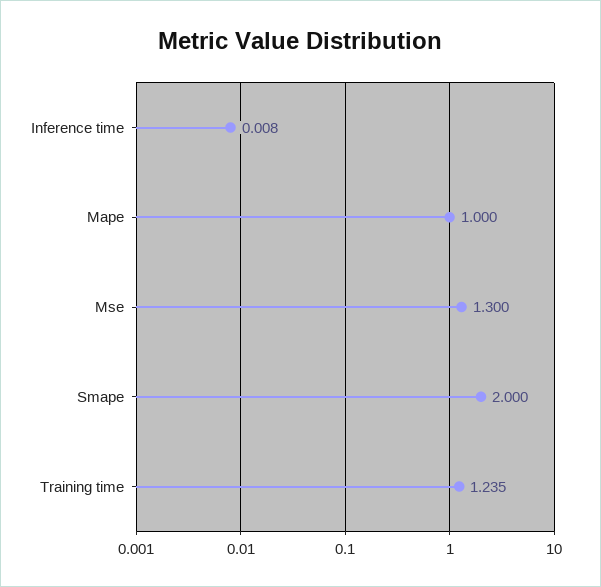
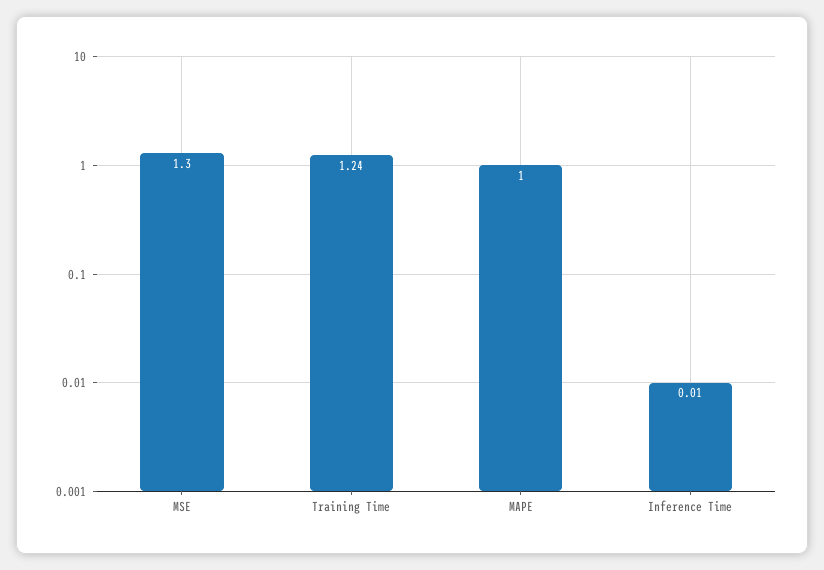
Smape: 2 -> none

